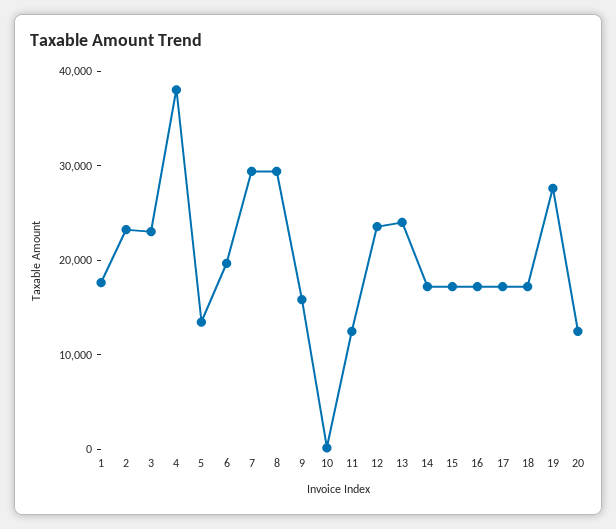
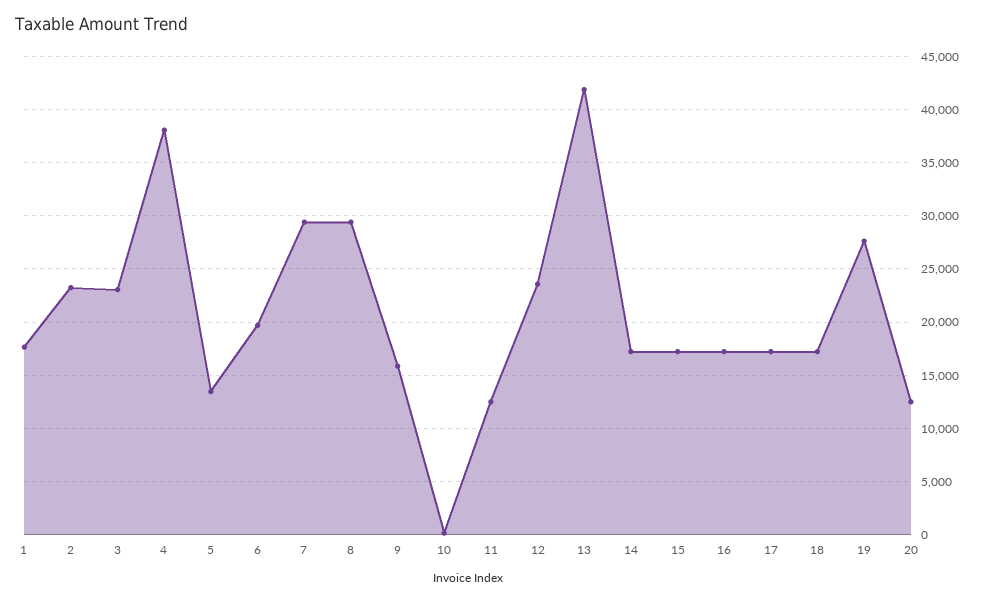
13: 24000 -> 42000

